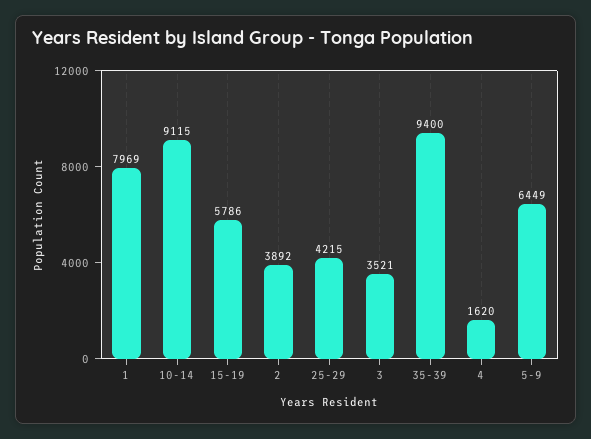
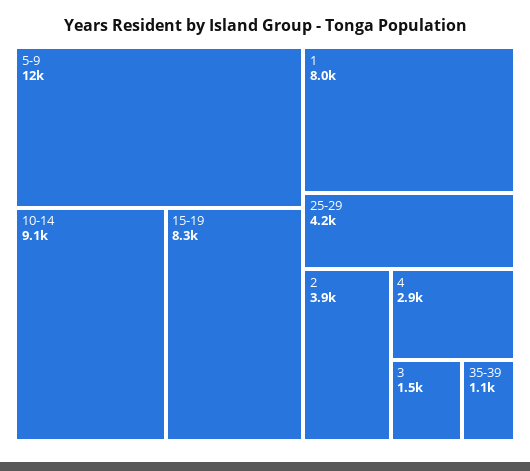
15-19: 5786 -> 8300
3: 3521 -> 1500
35-39: 9400 -> 1100
4: 1620 -> 2900
5-9: 6449 -> 12000

